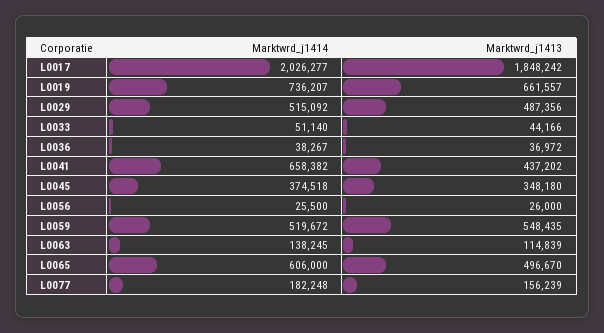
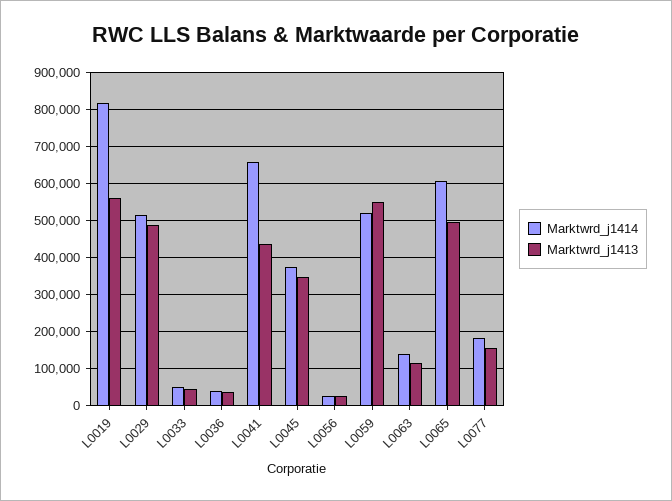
Marktwrd_j1414, L0017: 2026277 -> none
Marktwrd_j1413, L0017: 1848242 -> none
Marktwrd_j1414, L0019: 736207 -> 820000
Marktwrd_j1413, L0019: 661557 -> 560000

